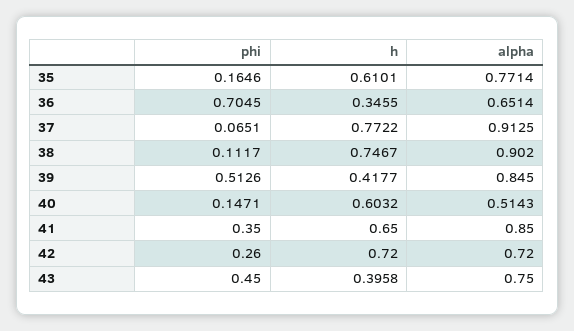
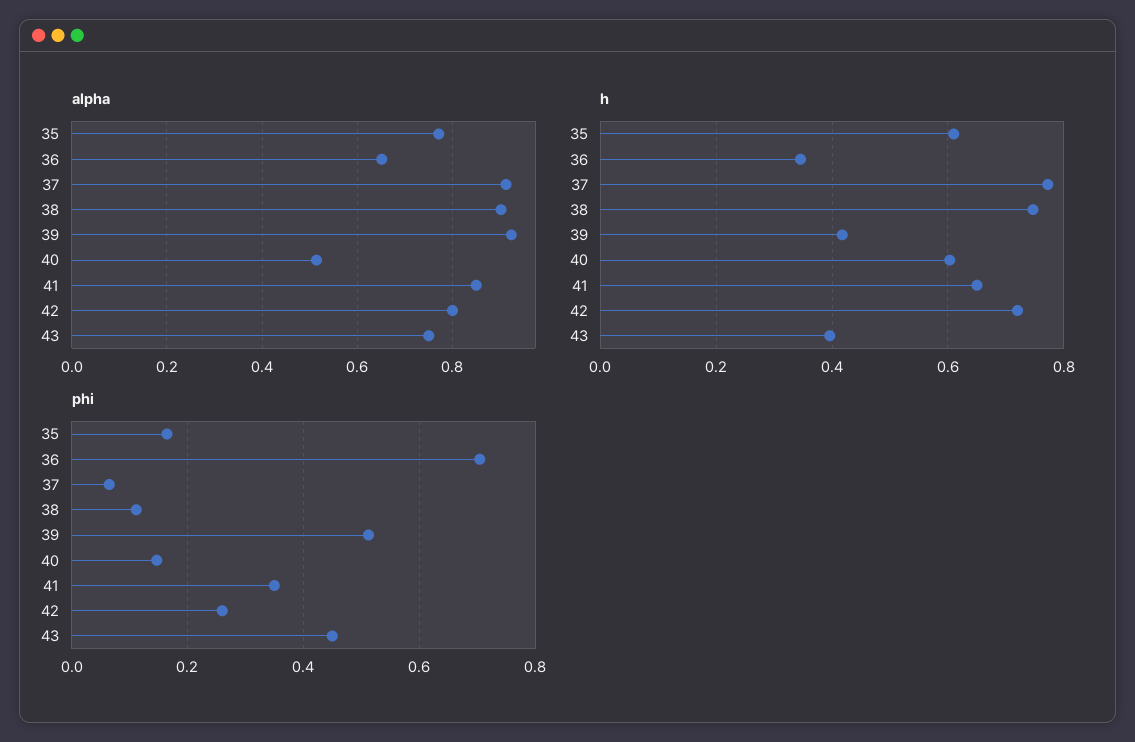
alpha, 39: 0.845 -> 0.92
alpha, 42: 0.72 -> 0.8

